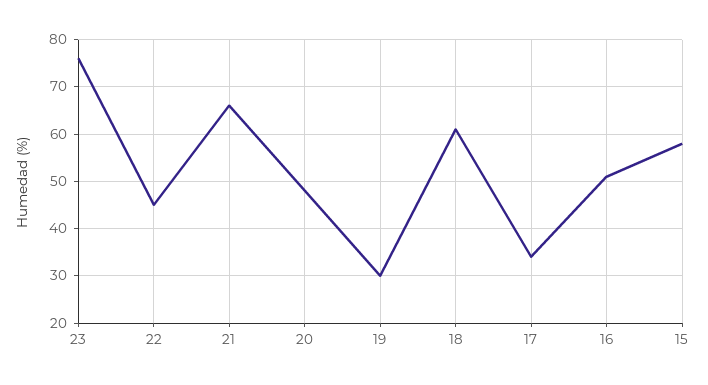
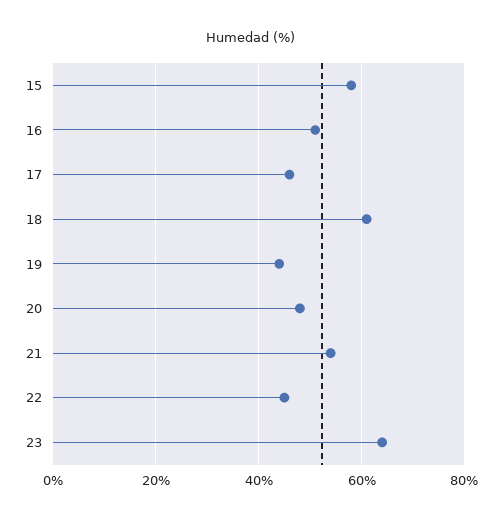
23: 75 -> 65
21: 65 -> 55
19: 30 -> 45
17: 35 -> 45

